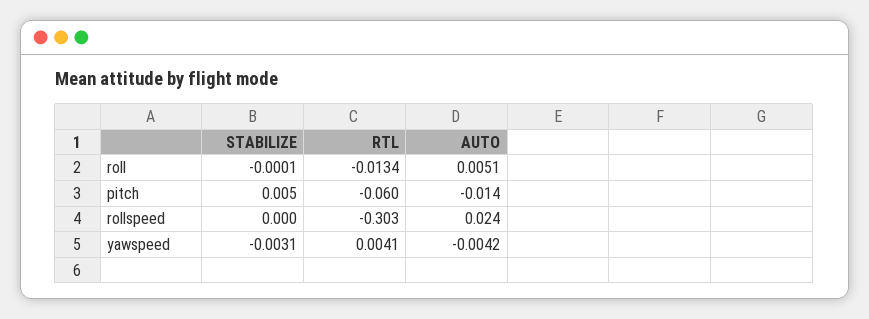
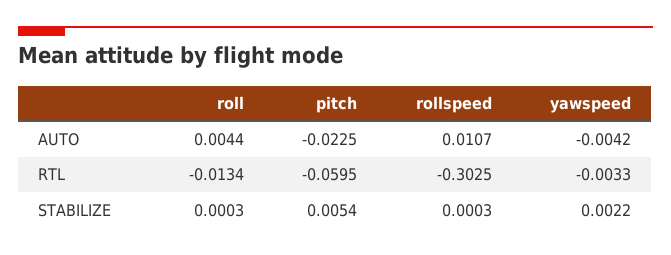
STABILIZE, roll: -0.0001 -> 0.0003
AUTO, roll: 0.0051 -> 0.0044
AUTO, pitch: -0.014 -> -0.0225
AUTO, rollspeed: 0.024 -> 0.0107
STABILIZE, yawspeed: -0.0031 -> 0.0022
RTL, yawspeed: 0.0041 -> -0.0033

